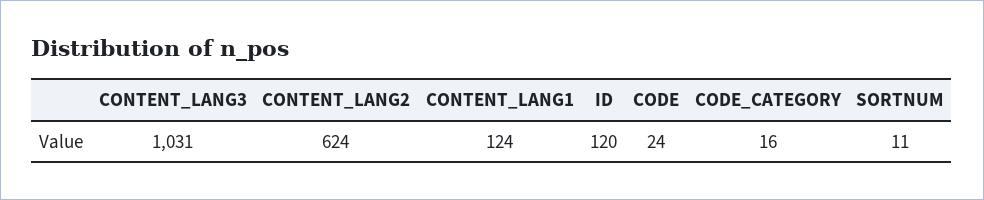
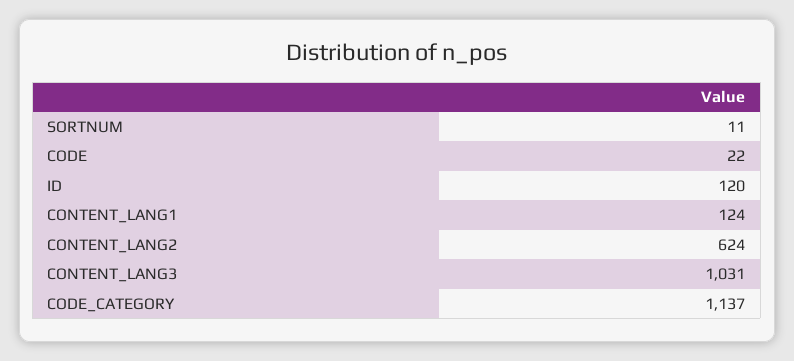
CODE: 24 -> 22
CODE_CATEGORY: 16 -> 1137

